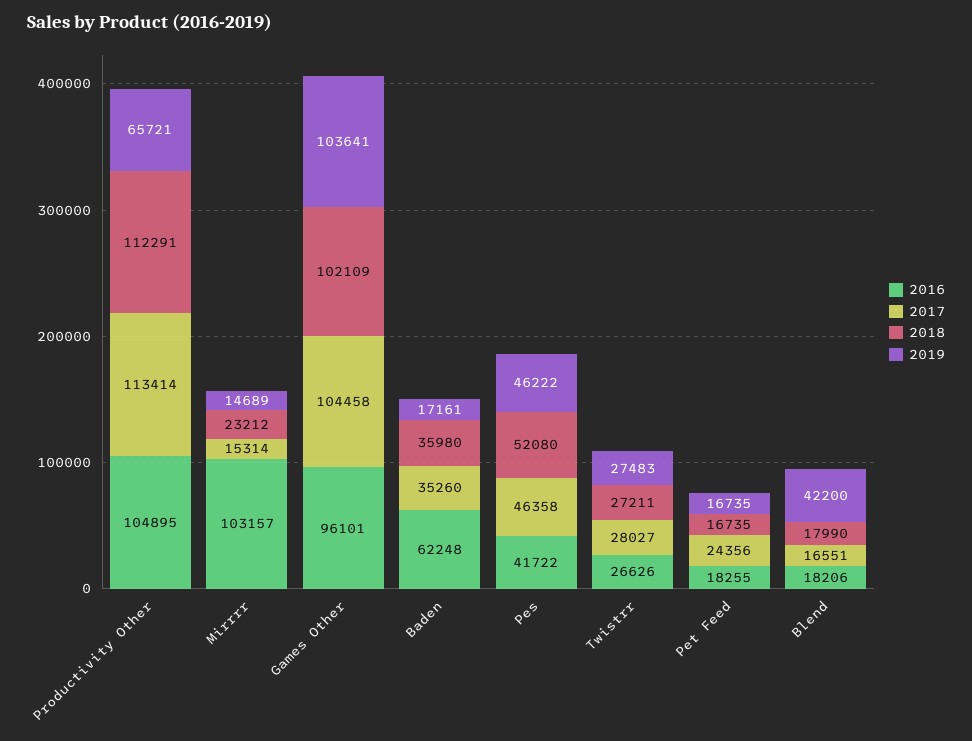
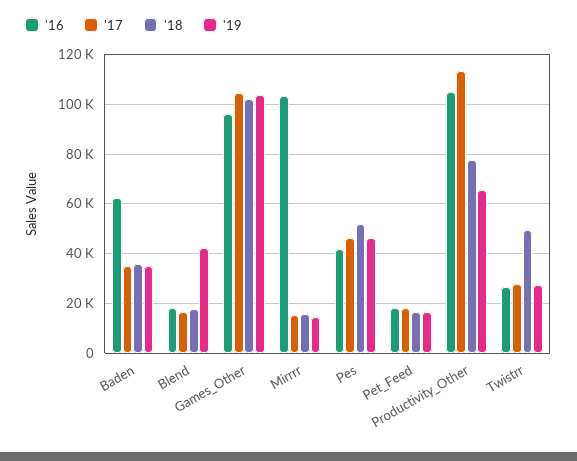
2018, Productivity Other: 112291 -> 77500
2018, Mirrrr: 23212 -> 15000
2019, Baden: 17161 -> 35000
2018, Twistrr: 27211 -> 50000
2017, Pet Feed: 24356 -> 17500

